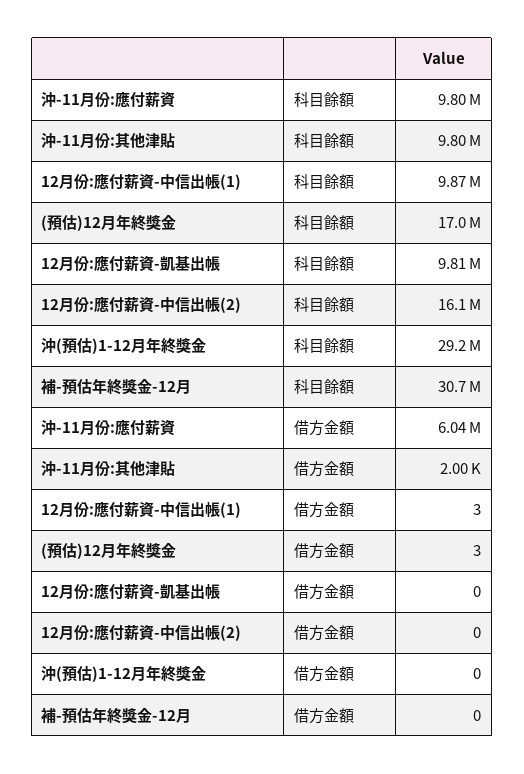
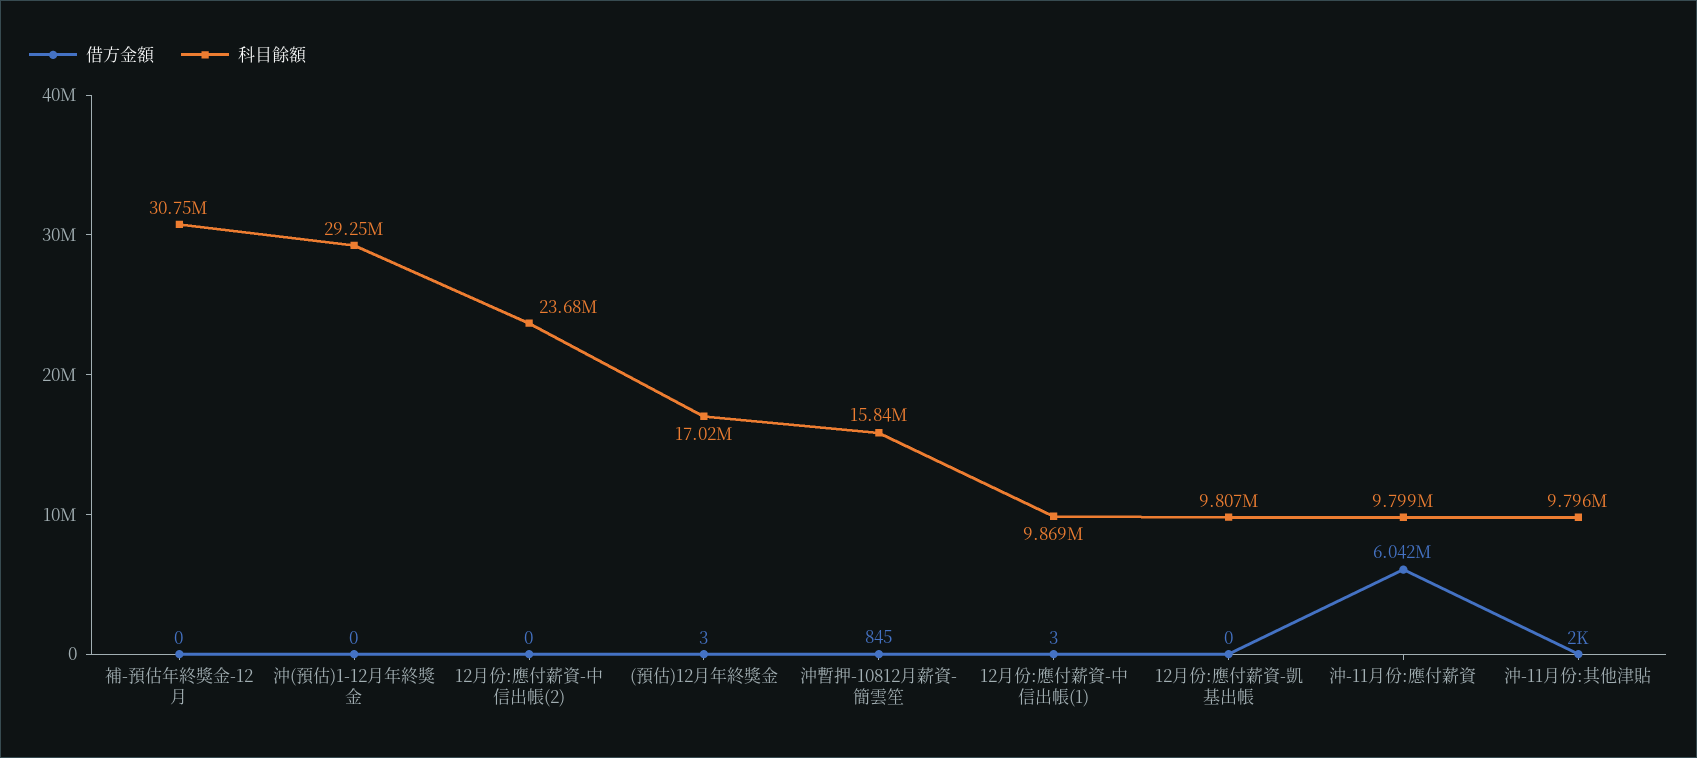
科目餘額, 12月份:應付薪資-中信出帳(2): 16100000 -> 23680000
借方金額, 沖暫押-10812月薪資-簡雲笙: none -> 845
科目餘額, 沖暫押-10812月薪資-簡雲笙: none -> 15840000

